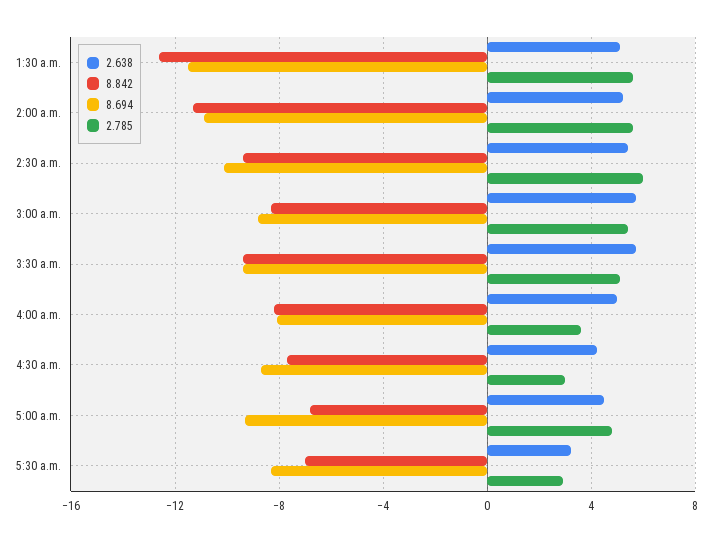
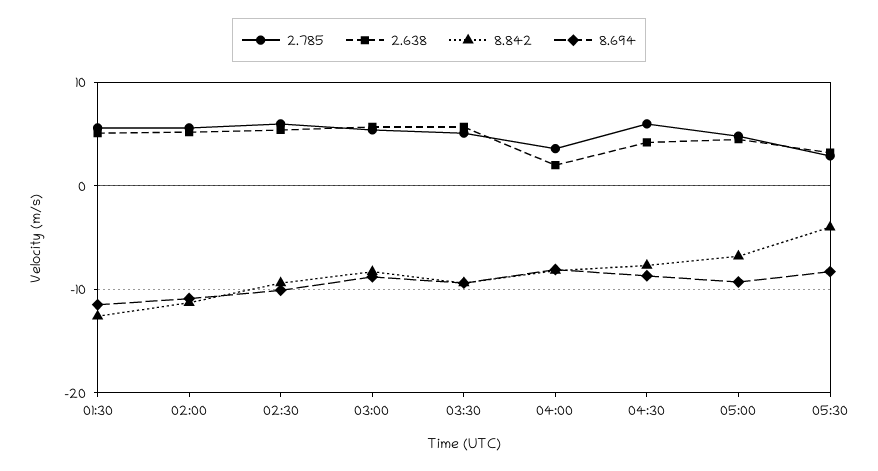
2.638, 4:00 a.m.: 5 -> 2
2.785, 4:30 a.m.: 3 -> 6
8.842, 5:30 a.m.: -7 -> -4

